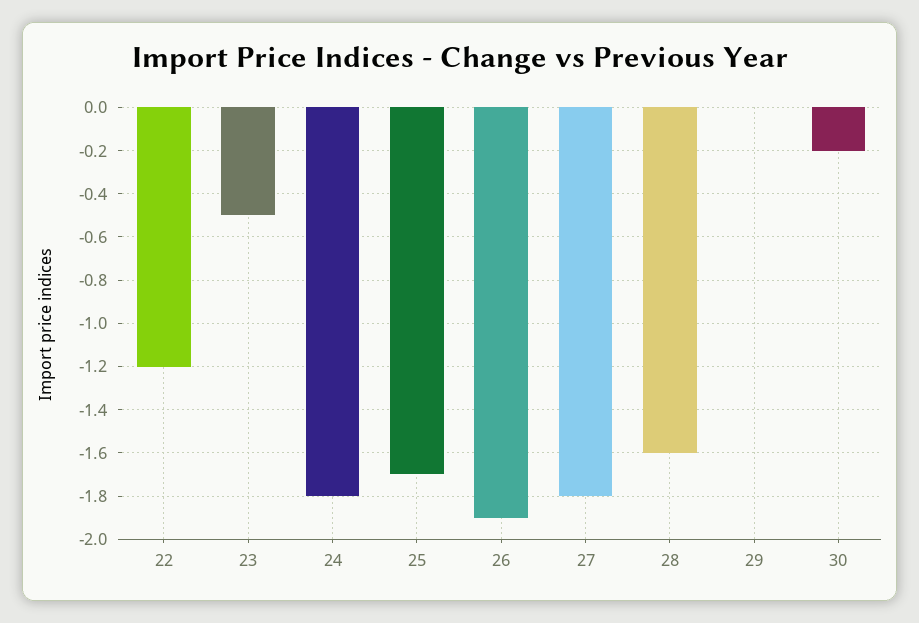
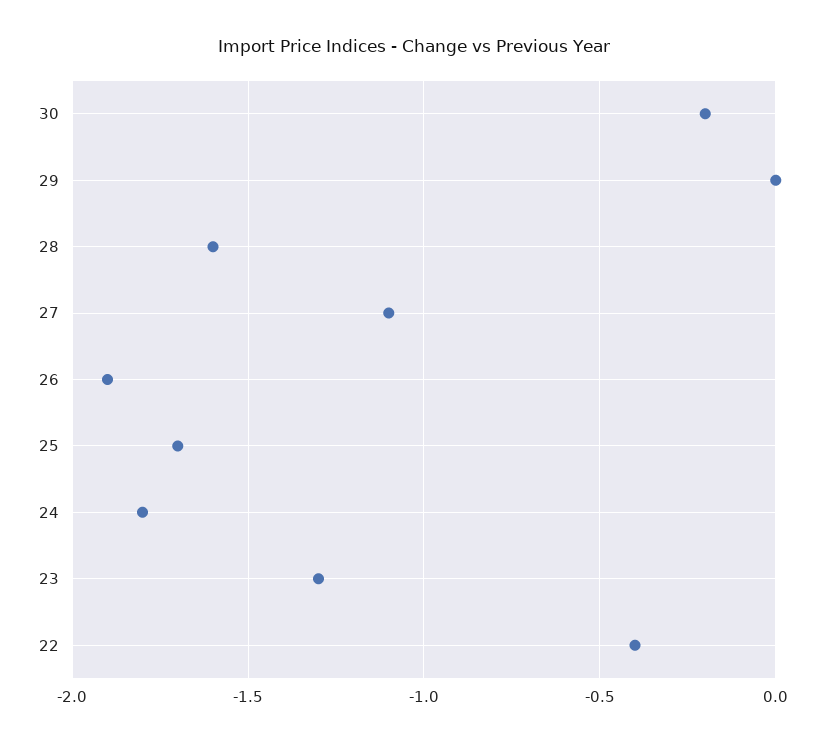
22: -1.2 -> -0.4
23: -0.5 -> -1.3
27: -1.8 -> -1.1

